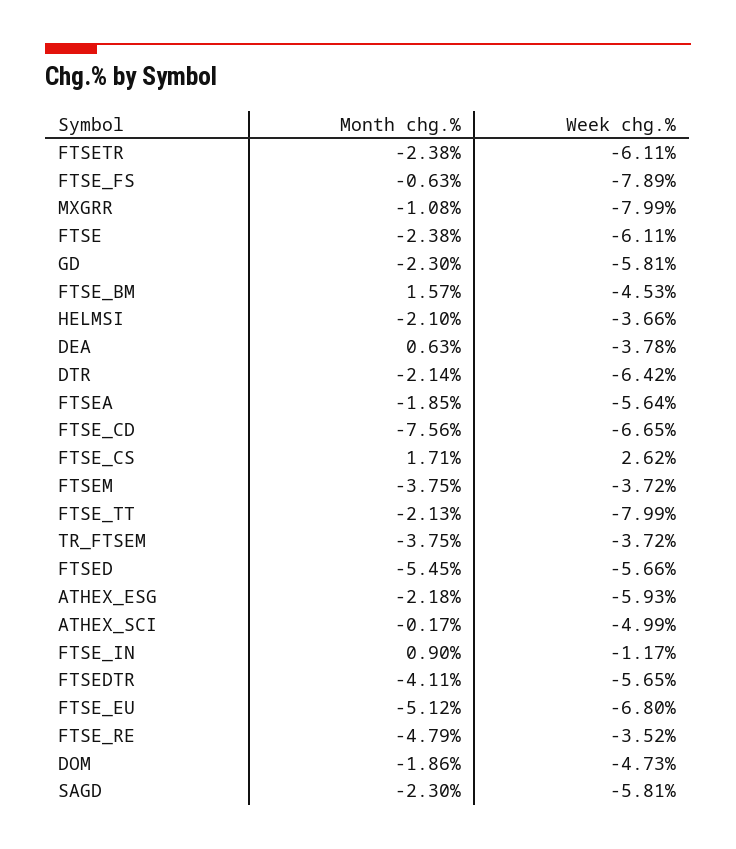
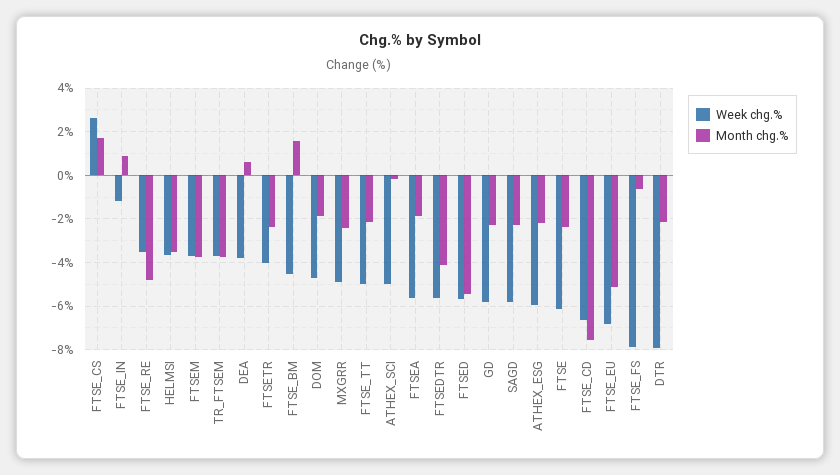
Week chg.%, FTSETR: -6.11 -> -4
Month chg.%, MXGRR: -1.08 -> -2.5
Week chg.%, MXGRR: -7.99 -> -5
Month chg.%, HELMSI: -2.1 -> -3.5
Week chg.%, DTR: -6.42 -> -8
Week chg.%, FTSE_TT: -7.99 -> -5

